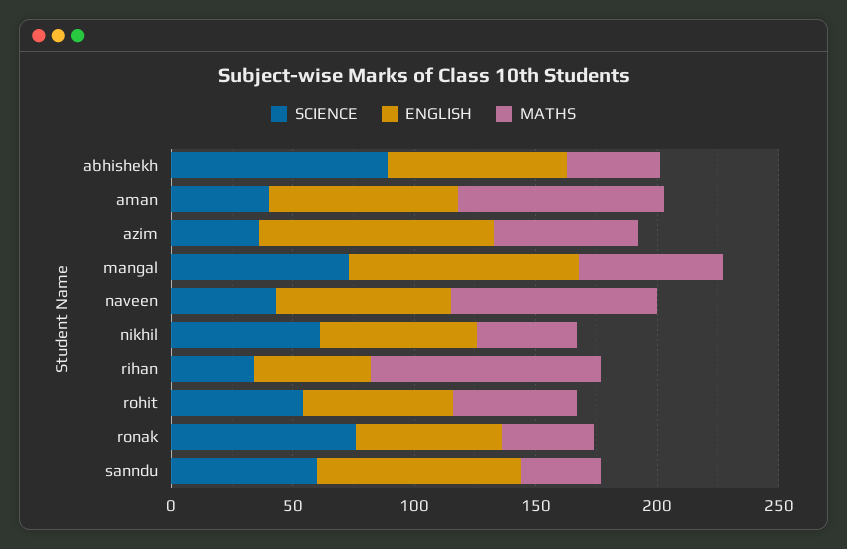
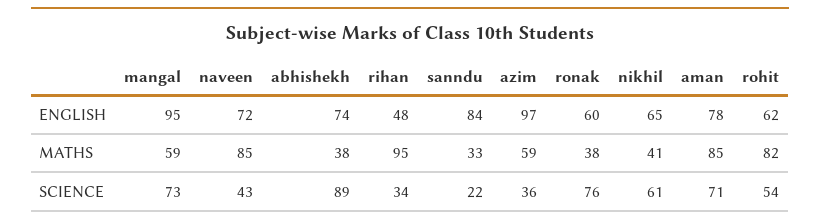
SCIENCE, aman: 40 -> 71
MATHS, rohit: 50 -> 82
SCIENCE, sanndu: 60 -> 22

